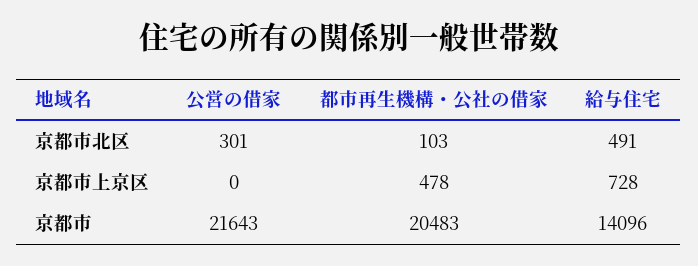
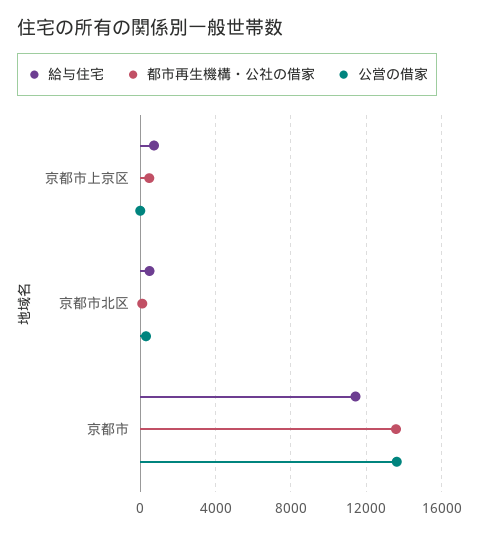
公営の借家, 京都市: 21643 -> 13500
都市再生機構・公社の借家, 京都市: 20483 -> 13500
給与住宅, 京都市: 14096 -> 11500

